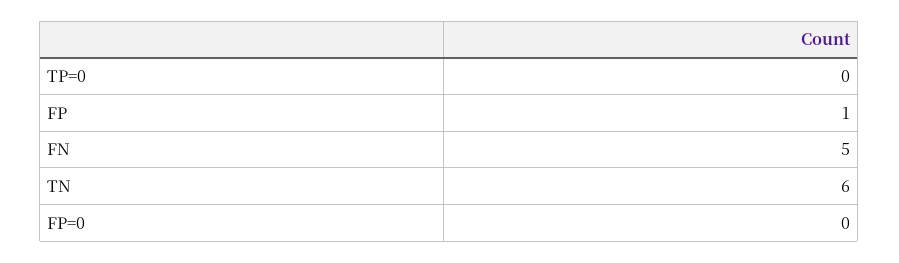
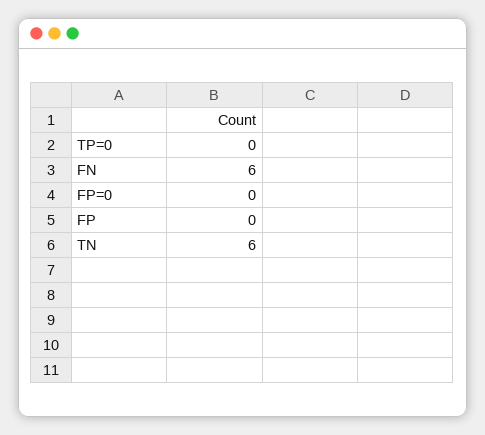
FP: 1 -> 0
FN: 5 -> 6

